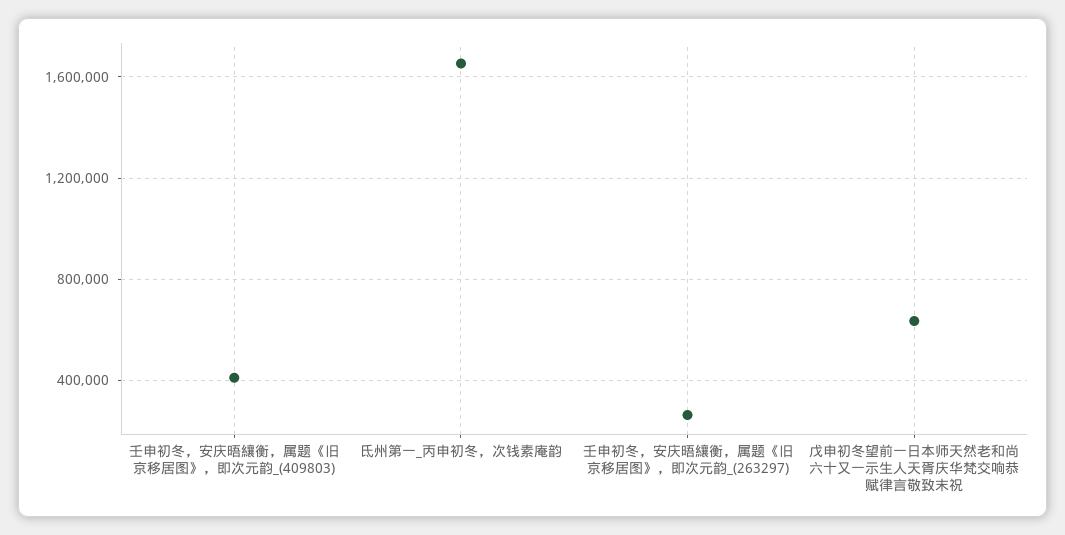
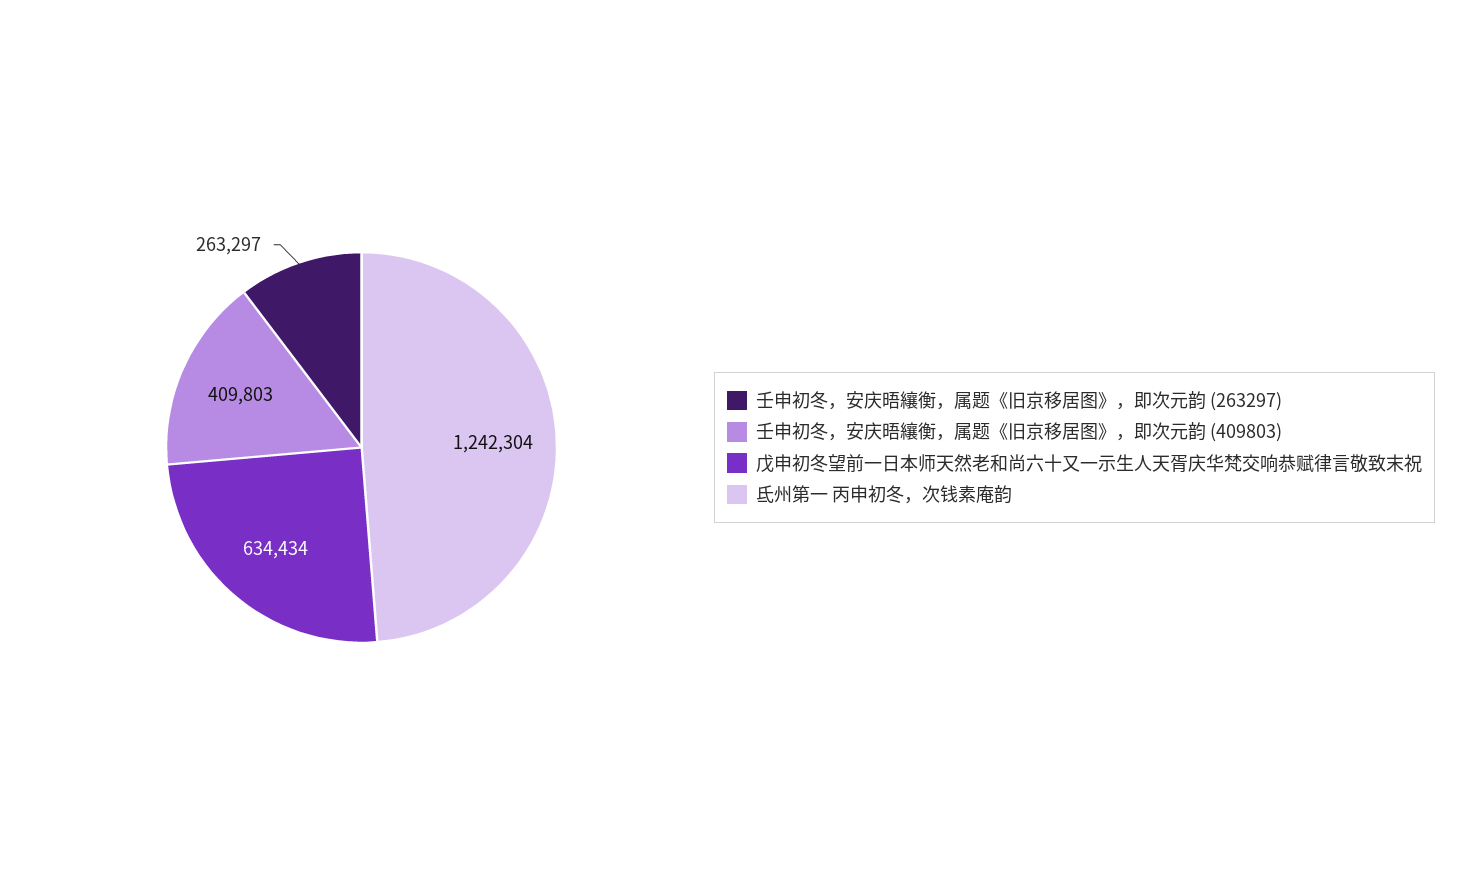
氐州第一_丙申初冬，次钱素庵韵: 1650000 -> 1242304

